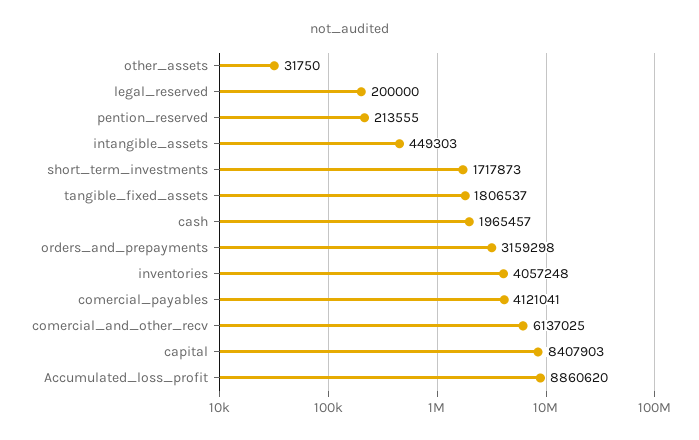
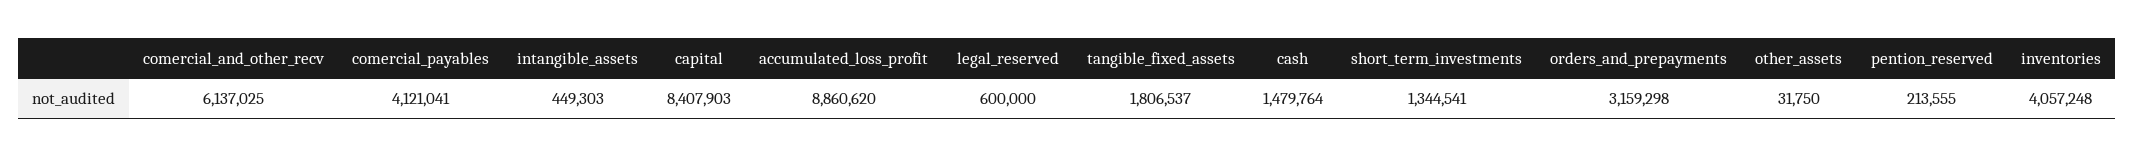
legal_reserved: 200000 -> 600000
short_term_investments: 1717873 -> 1344541
cash: 1965457 -> 1479764

